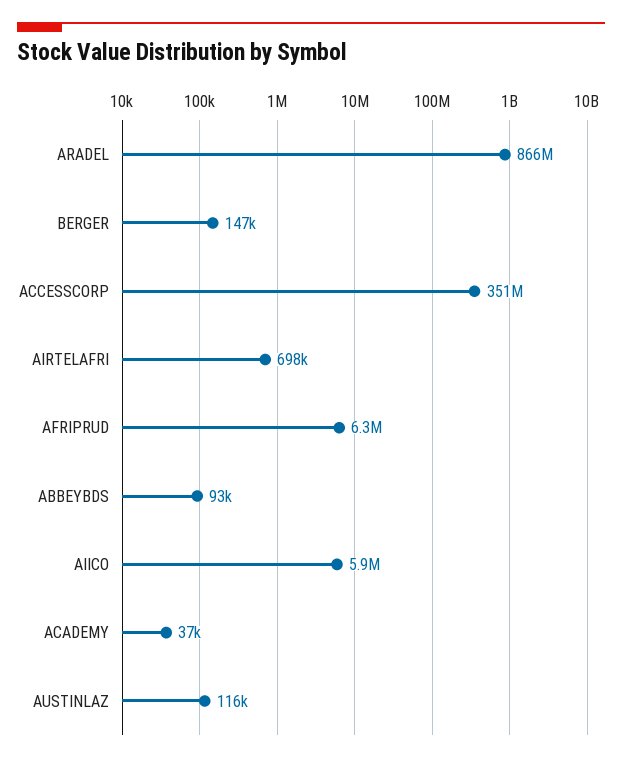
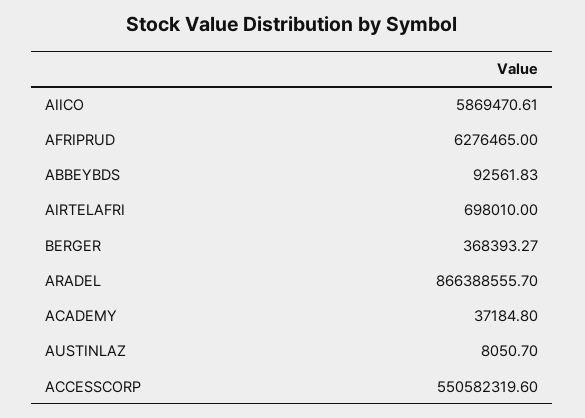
BERGER: 147000 -> 368393.27
ACCESSCORP: 351000000 -> 550582319.6
AUSTINLAZ: 116000 -> 8050.7

